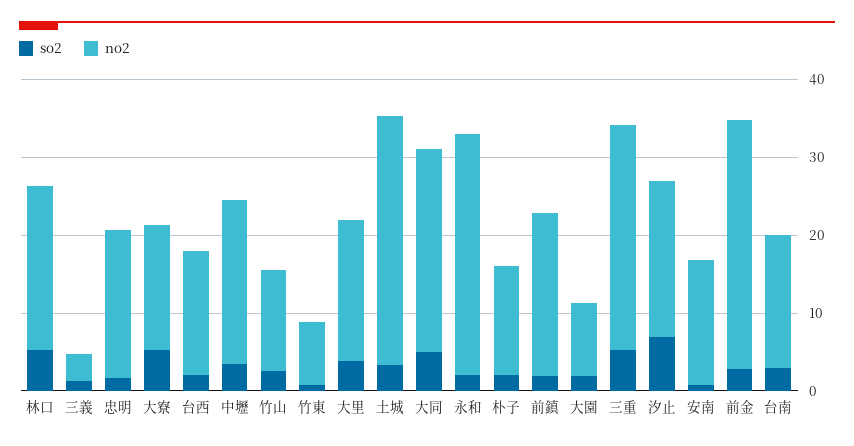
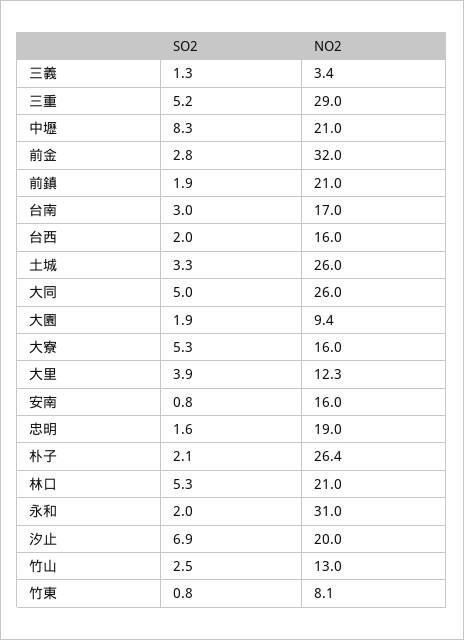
so2, 中壢: 4 -> 8.3
no2, 大里: 18 -> 12.3
no2, 土城: 32 -> 26
no2, 朴子: 14 -> 26.4

